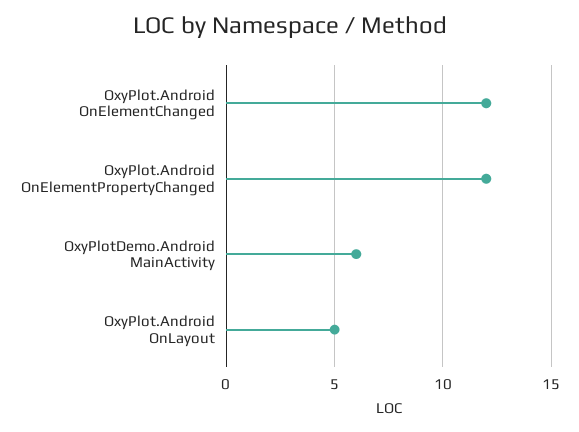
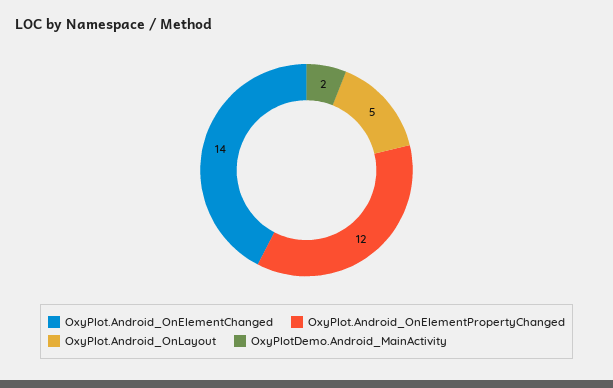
OxyPlot.Android OnElementChanged: 12 -> 14
OxyPlotDemo.Android MainActivity: 6 -> 2

